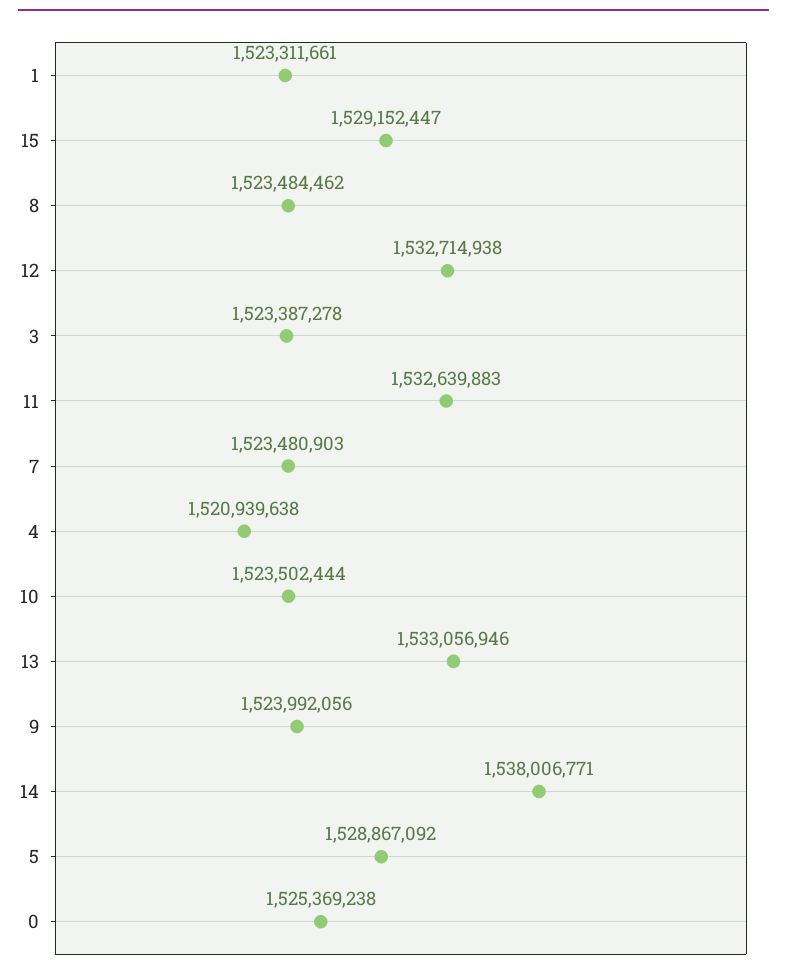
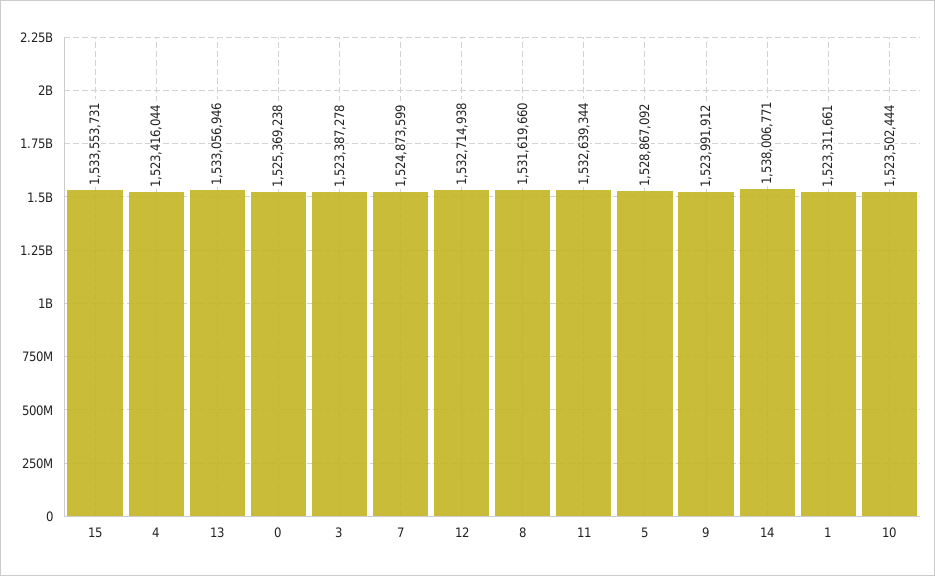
15: 1529152447 -> 1533553731
8: 1523484462 -> 1531619660
11: 1532639883 -> 1532639344
7: 1523480903 -> 1524873599
4: 1520939638 -> 1523416044
9: 1523992056 -> 1523991912

